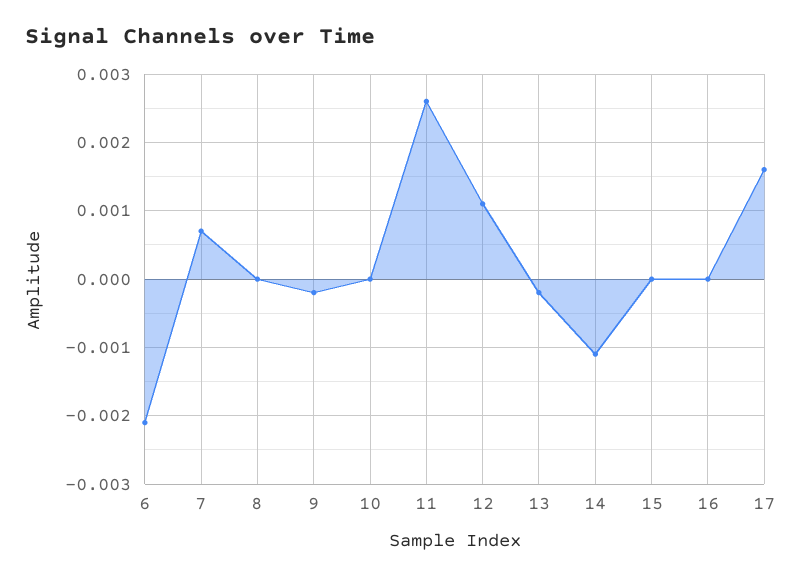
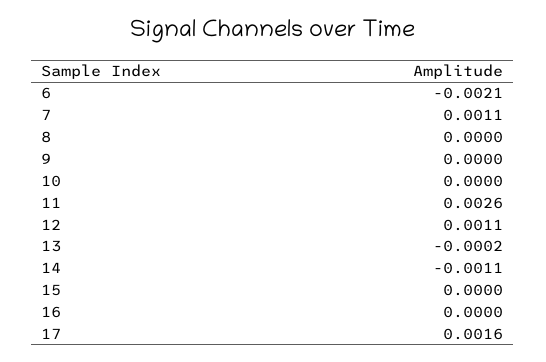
7: 0.0007 -> 0.0011
9: -0.0002 -> 0

